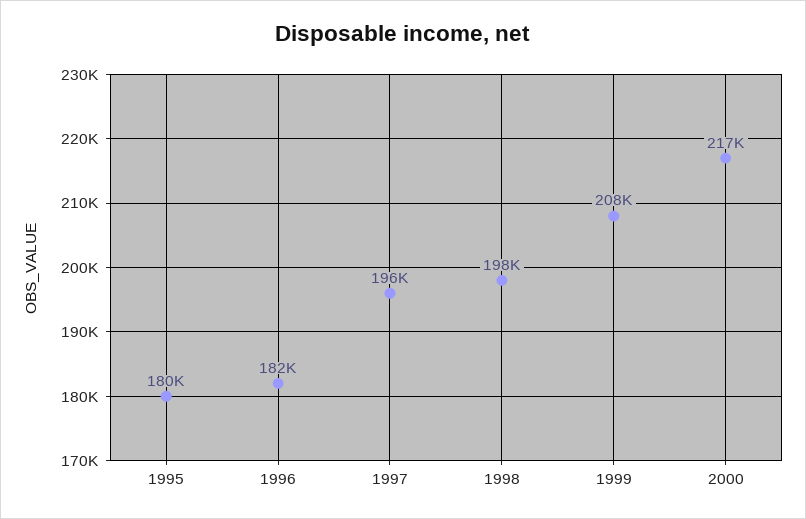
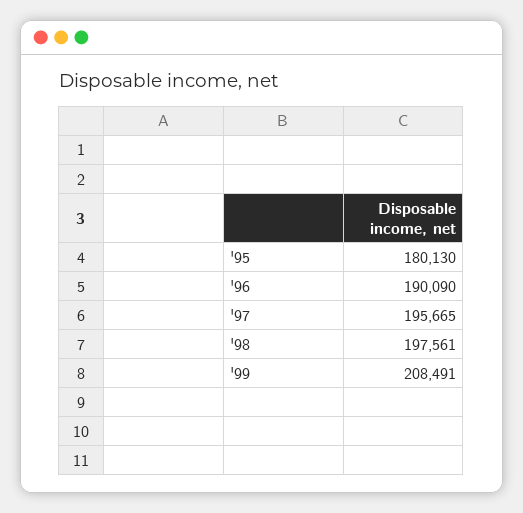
1996: 182000 -> 190090
2000: 217000 -> none

